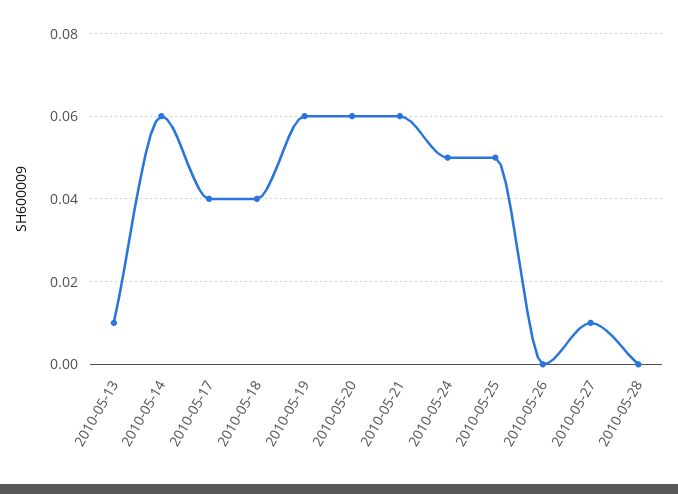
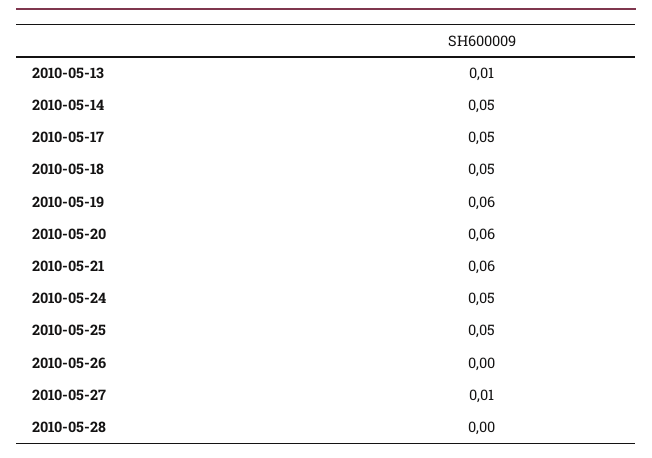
2010-05-14: 0.06 -> 0.05
2010-05-17: 0.04 -> 0.05
2010-05-18: 0.04 -> 0.05

